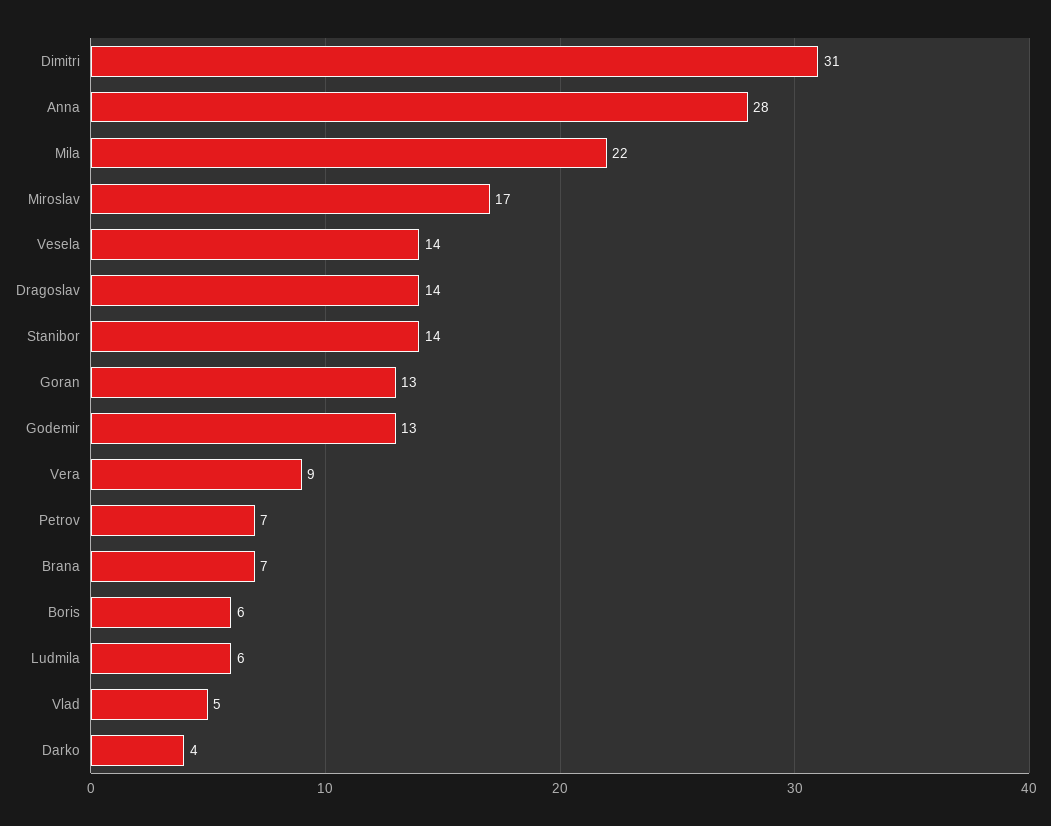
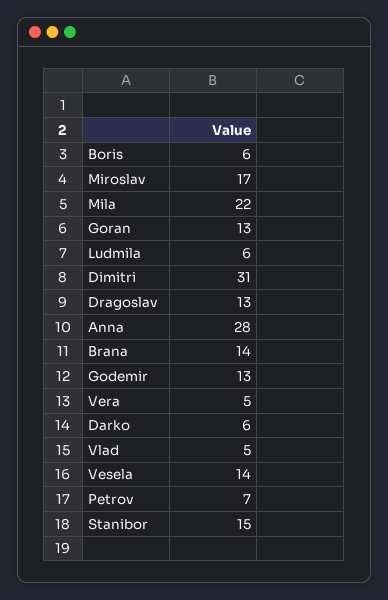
Dragoslav: 14 -> 13
Stanibor: 14 -> 15
Vera: 9 -> 5
Brana: 7 -> 14
Darko: 4 -> 6

